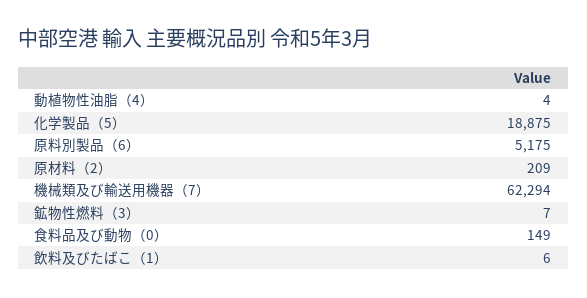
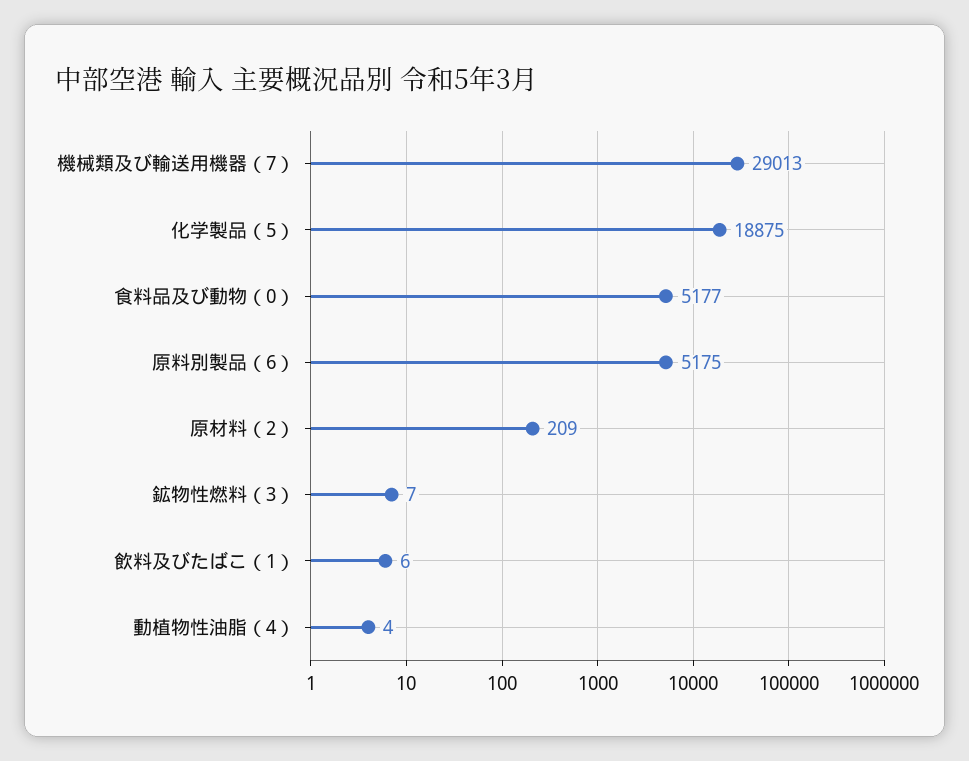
機械類及び輸送用機器（7）: 62294 -> 29013
食料品及び動物（0）: 149 -> 5177

